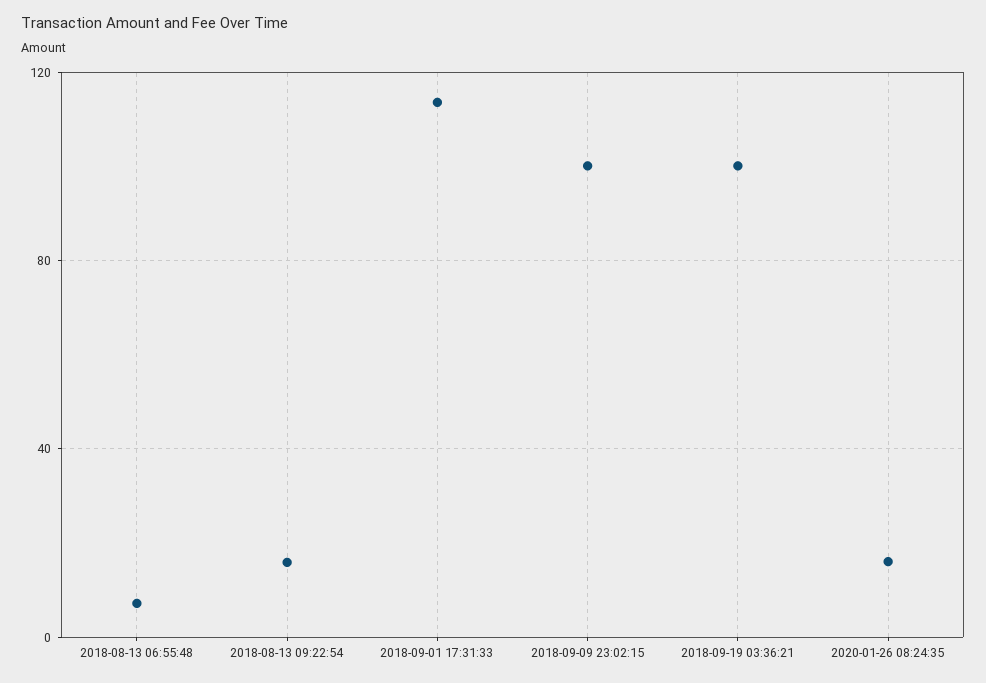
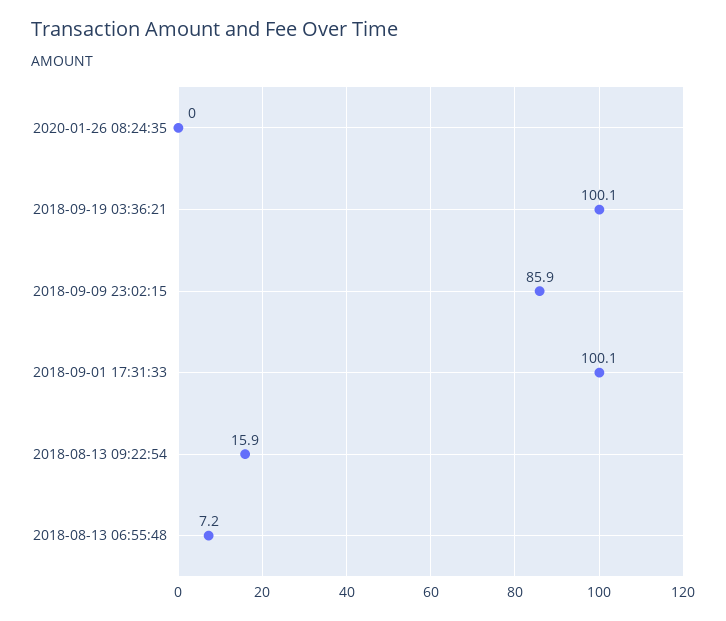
2018-09-01 17:31:33: 115 -> 100.1
2018-09-09 23:02:15: 100 -> 85.9
2020-01-26 08:24:35: 15 -> 0

